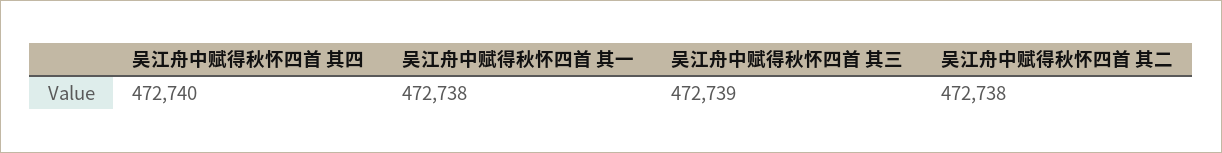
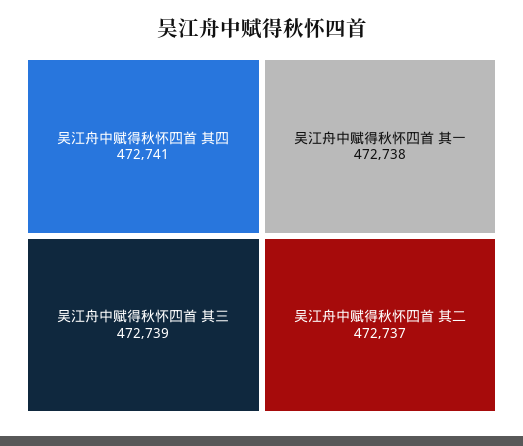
吴江舟中赋得秋怀四首 其四: 472740 -> 472741
吴江舟中赋得秋怀四首 其二: 472738 -> 472737

